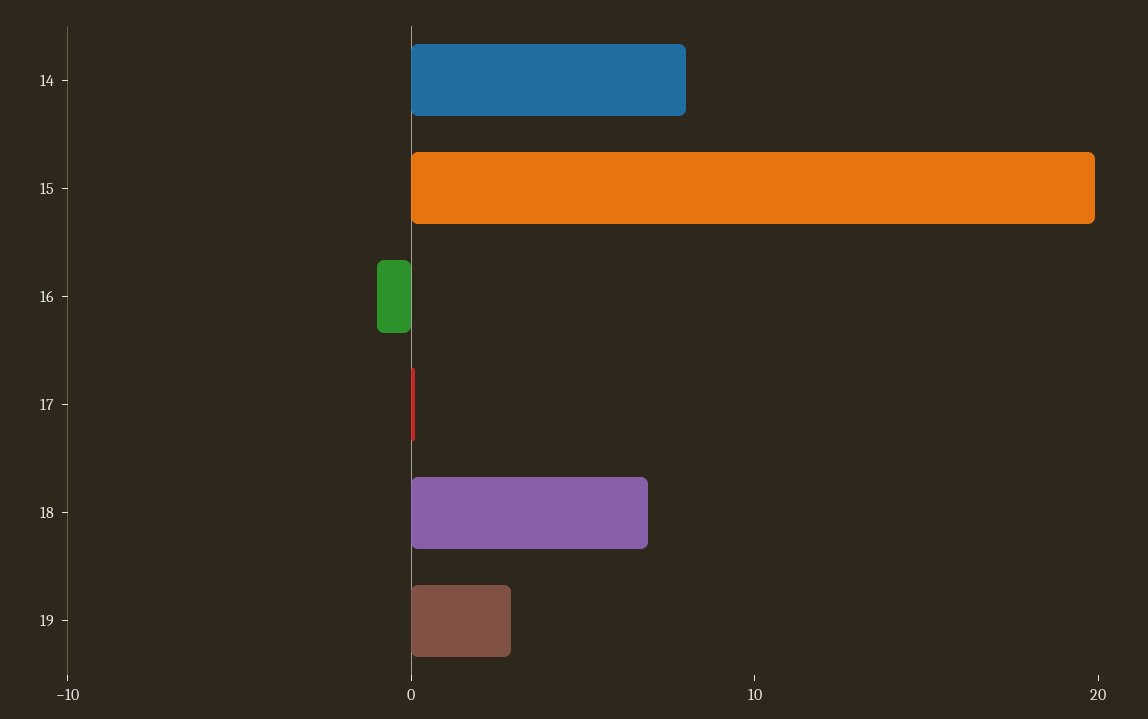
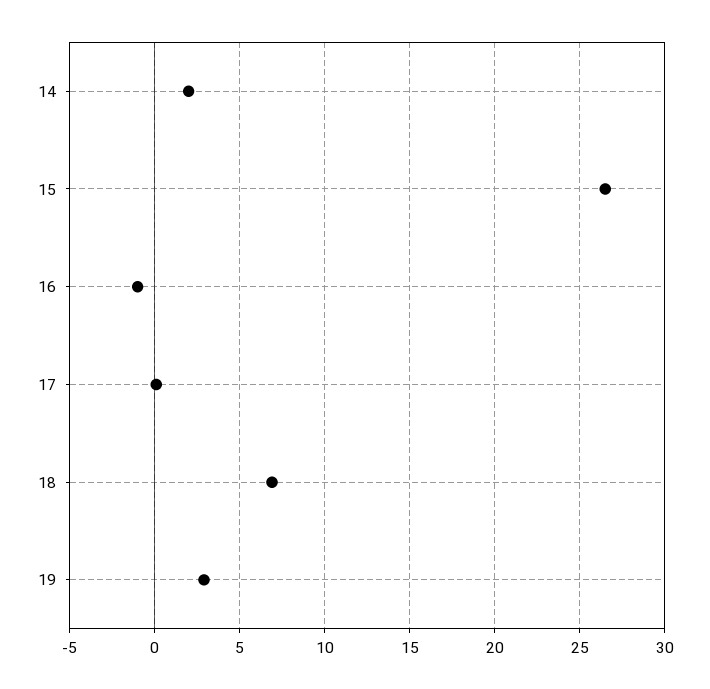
14: 8 -> 2
15: 20 -> 26.5

